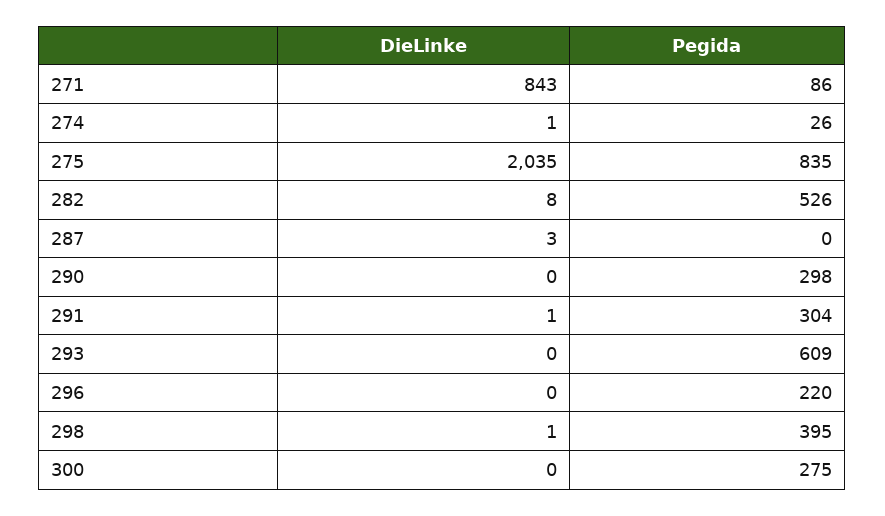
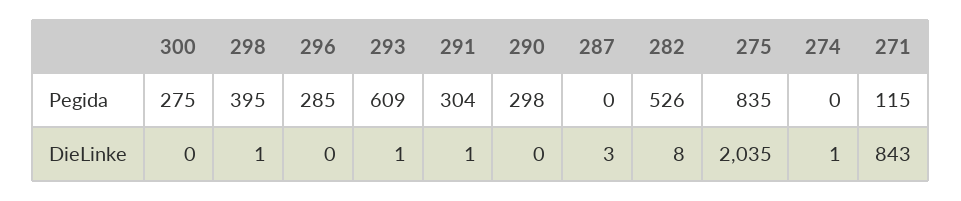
Pegida, 271: 86 -> 115
Pegida, 274: 26 -> 0
DieLinke, 293: 0 -> 1
Pegida, 296: 220 -> 285

